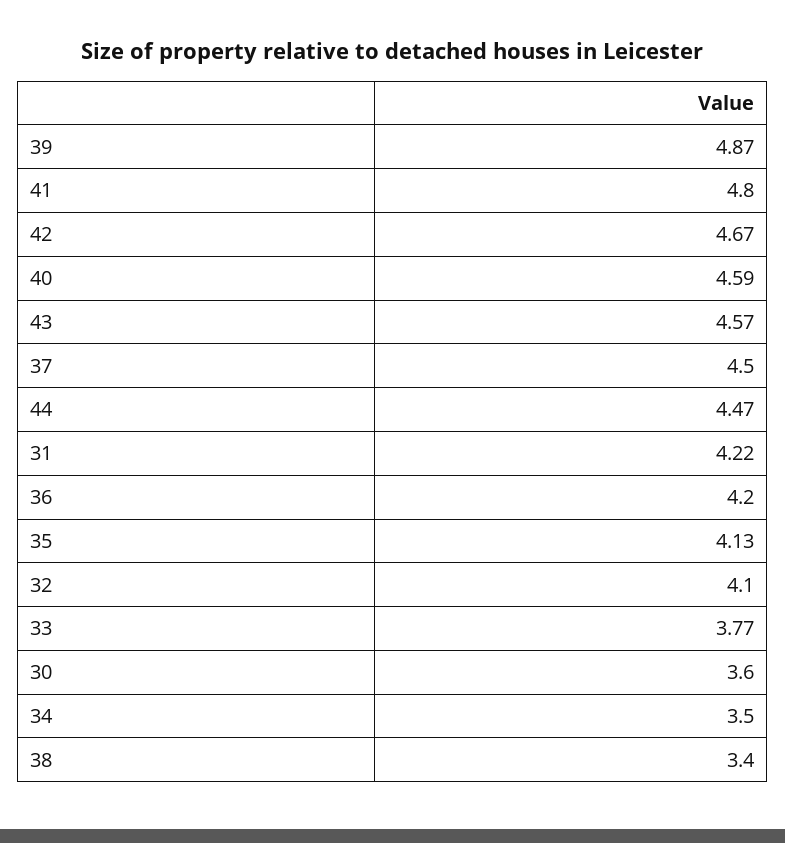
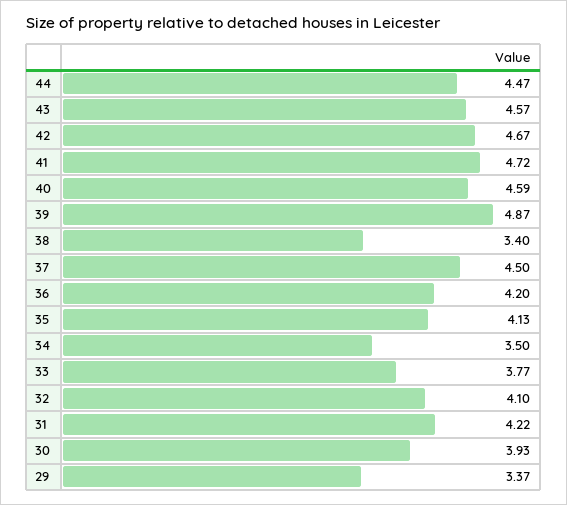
41: 4.8 -> 4.72
30: 3.6 -> 3.93
29: none -> 3.37

